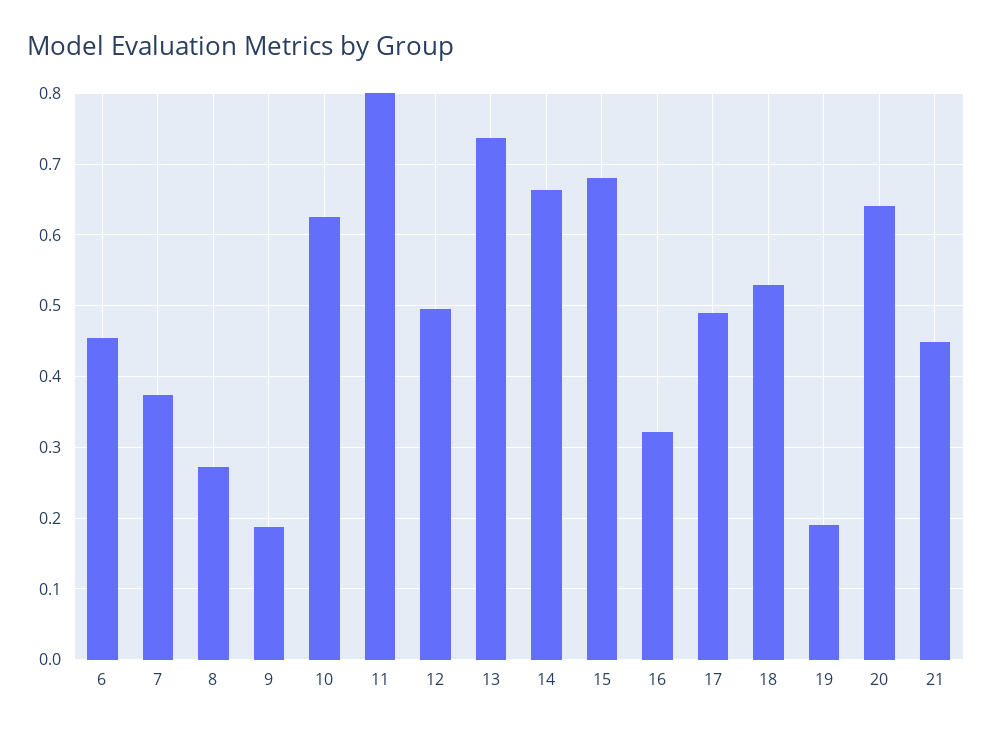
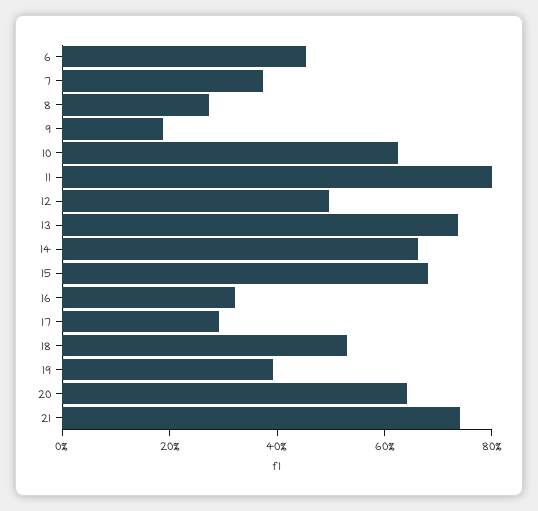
17: 0.49 -> 0.3
19: 0.19 -> 0.4
21: 0.45 -> 0.75

